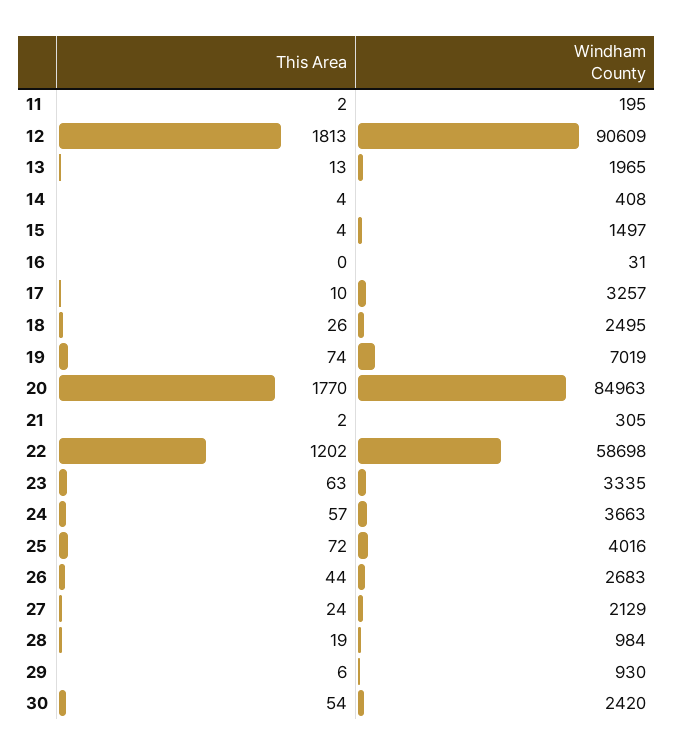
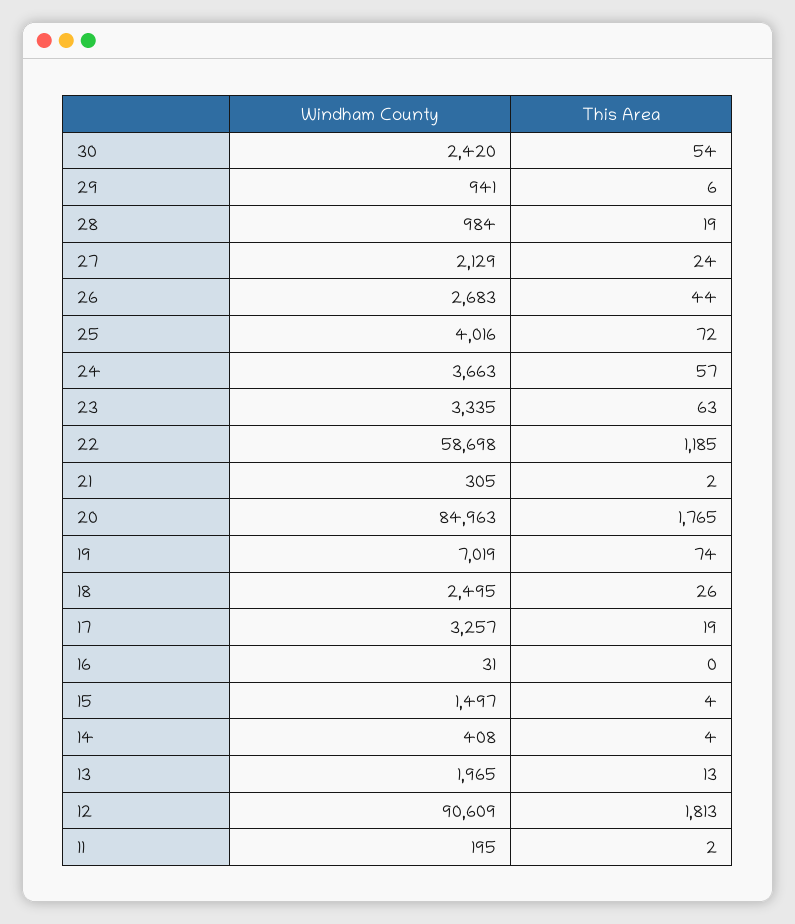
This Area, 17: 10 -> 19
This Area, 20: 1770 -> 1765
This Area, 22: 1202 -> 1185
Windham County, 29: 930 -> 941

